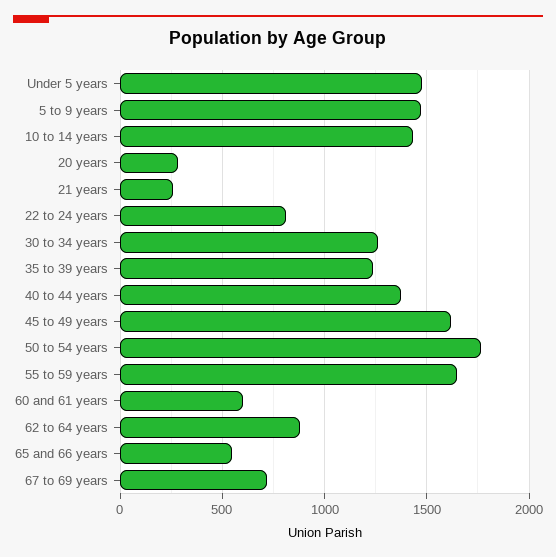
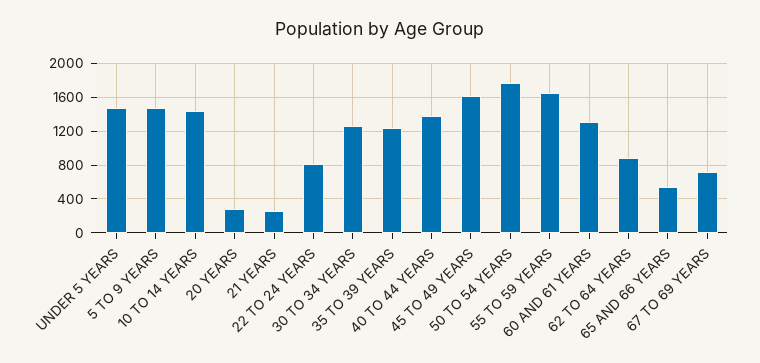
60 and 61 years: 600 -> 1300

